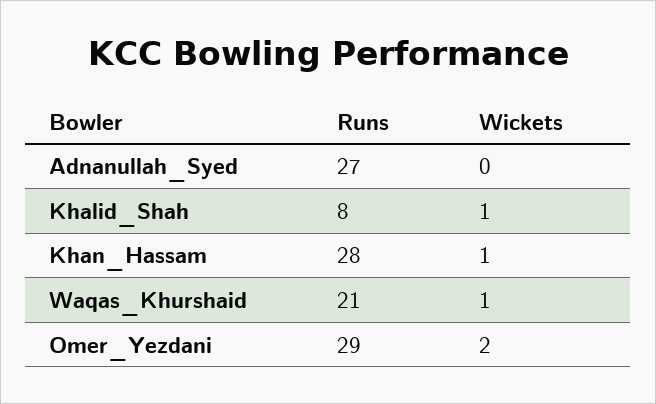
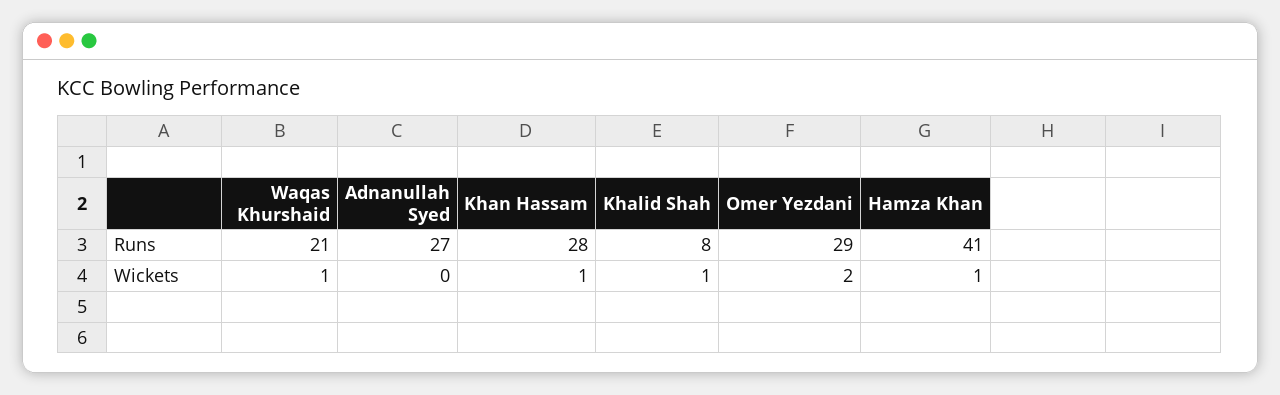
Runs, Hamza Khan: none -> 41
Wickets, Hamza Khan: none -> 1

